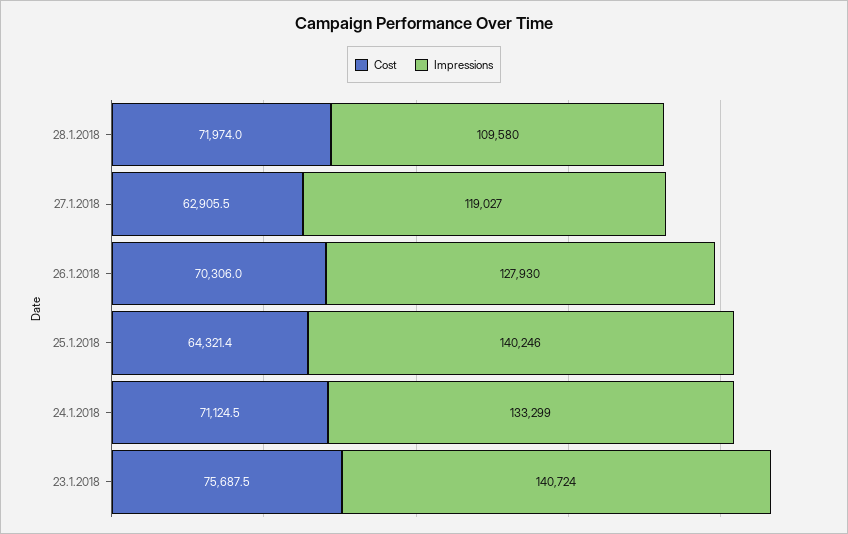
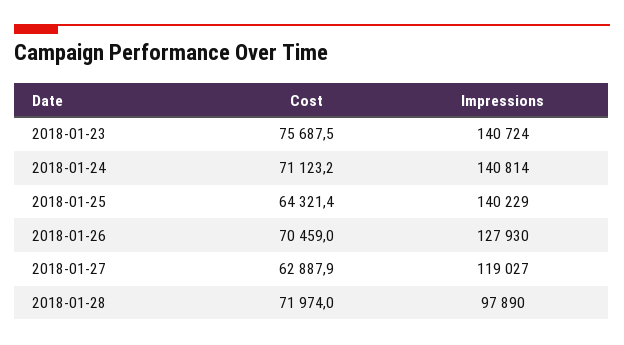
Impressions, 28.1.2018: 109580 -> 97890
Cost, 27.1.2018: 62905.5 -> 62887.9
Cost, 26.1.2018: 70306 -> 70459
Impressions, 25.1.2018: 140246 -> 140229
Cost, 24.1.2018: 71124.5 -> 71123.2
Impressions, 24.1.2018: 133299 -> 140814

